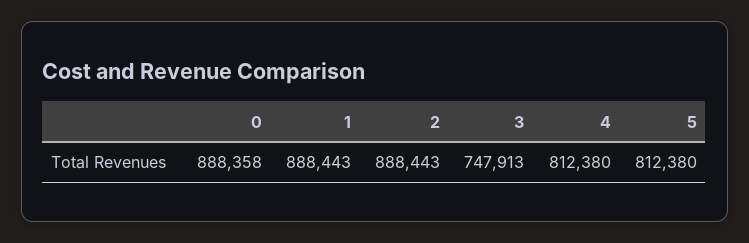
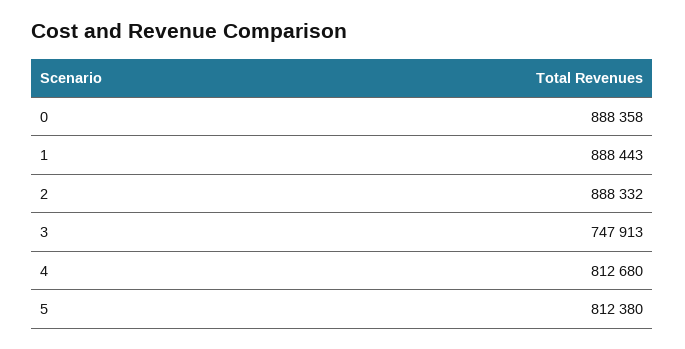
2: 888443 -> 888332
4: 812380 -> 812680

